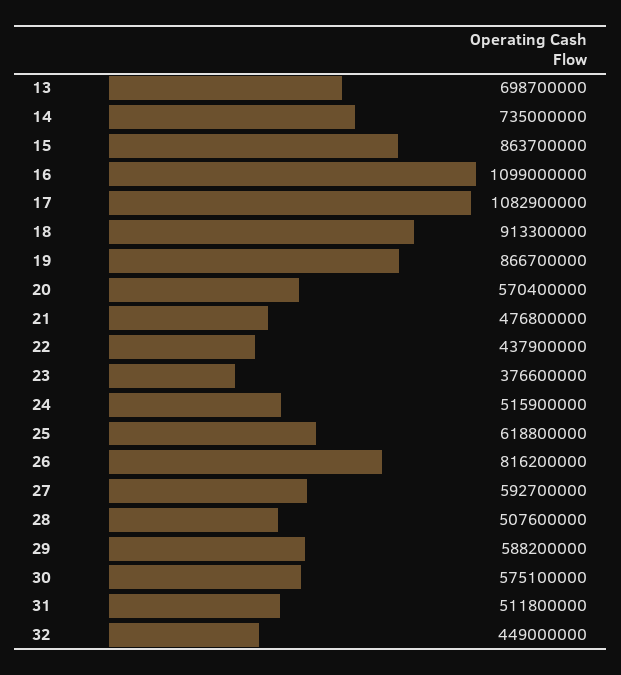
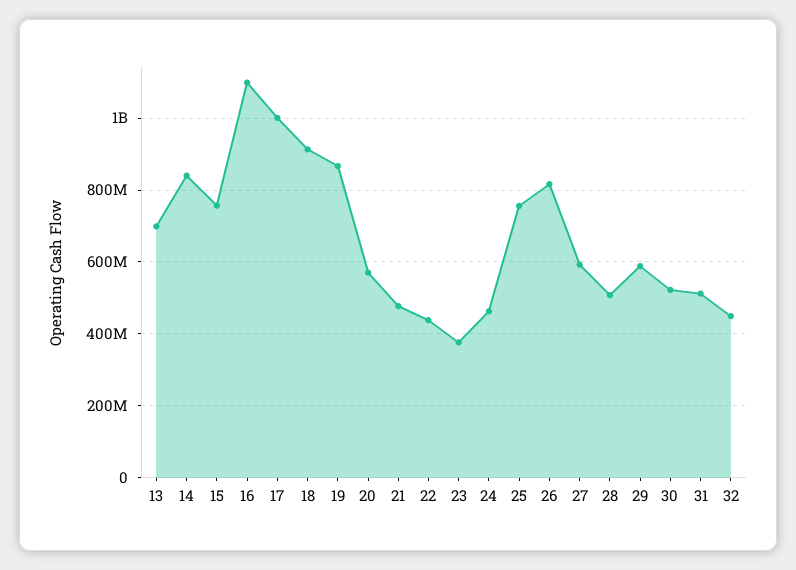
14: 735000000 -> 840000000
15: 863700000 -> 760000000
17: 1082900000 -> 1000000000
24: 515900000 -> 460000000
25: 618800000 -> 760000000
30: 575100000 -> 520000000

